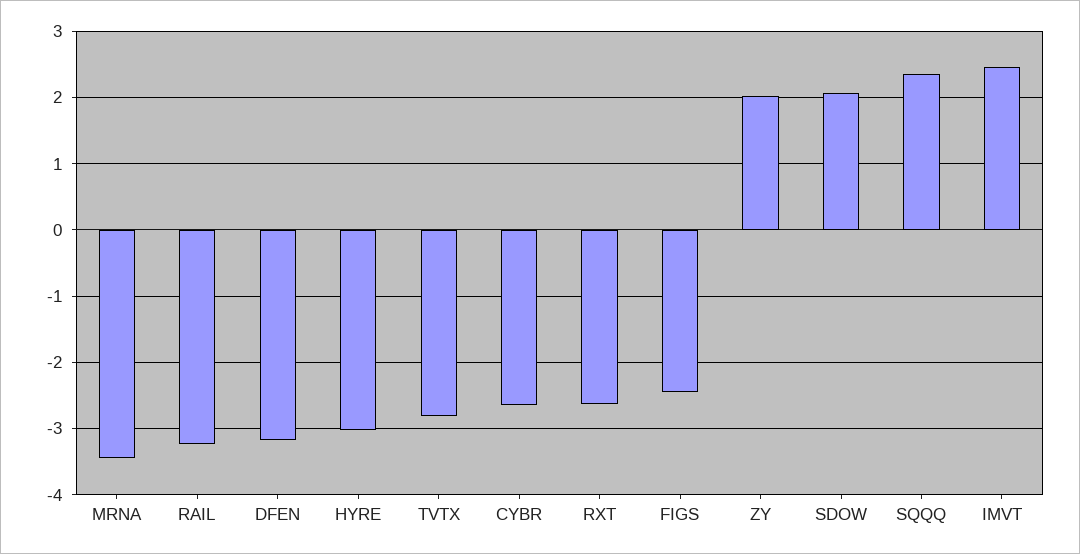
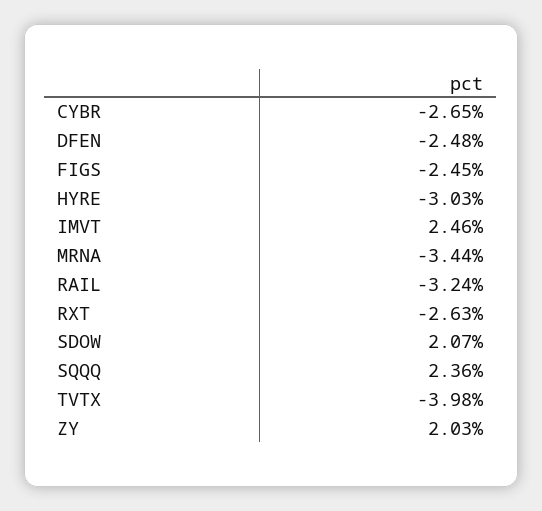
DFEN: -3.2 -> -2.48
TVTX: -2.8 -> -3.98

